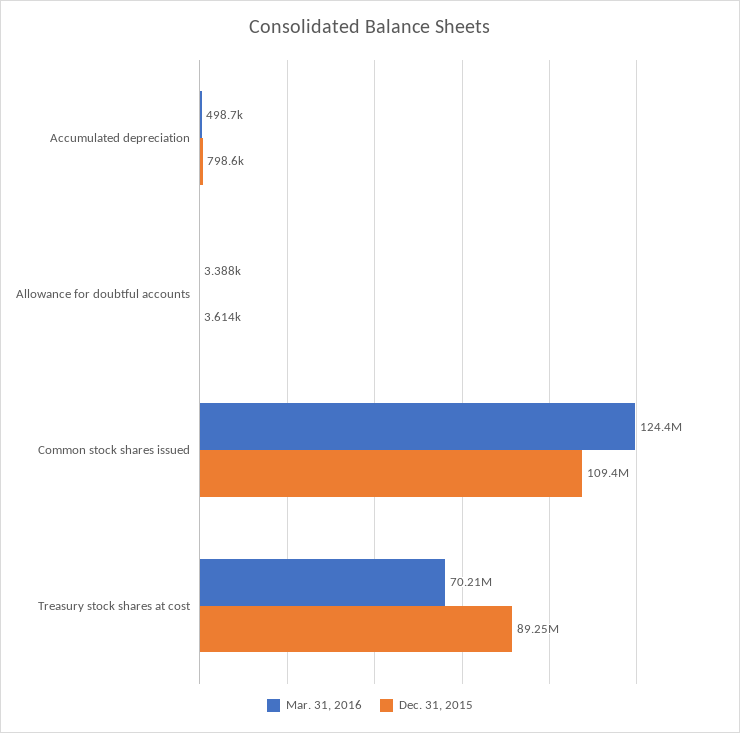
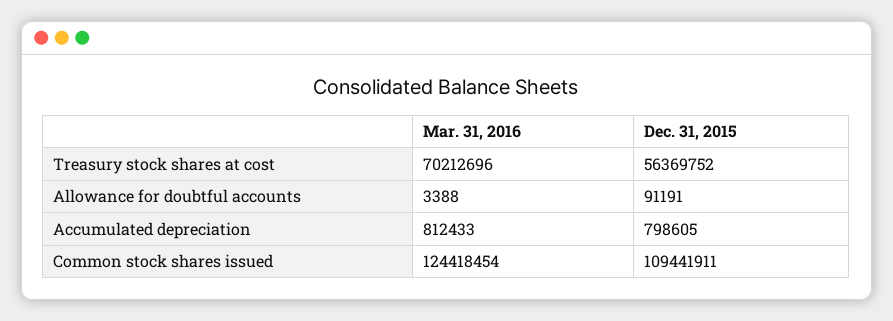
Mar. 31, 2016, Accumulated depreciation: 498700 -> 812433
Dec. 31, 2015, Allowance for doubtful accounts: 3614 -> 91191
Dec. 31, 2015, Treasury stock shares at cost: 89250000 -> 56369752

